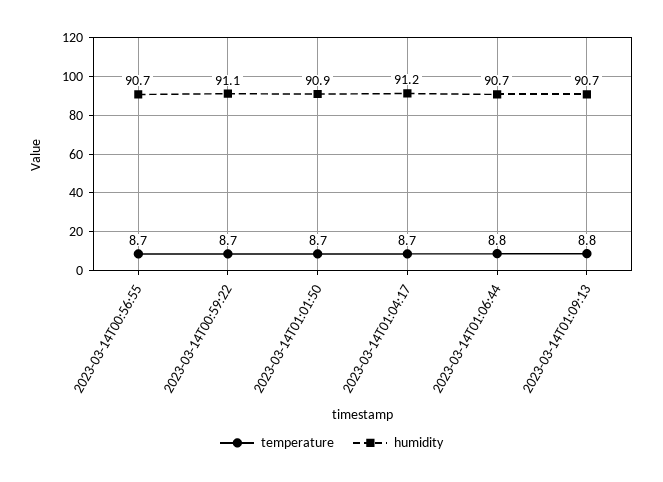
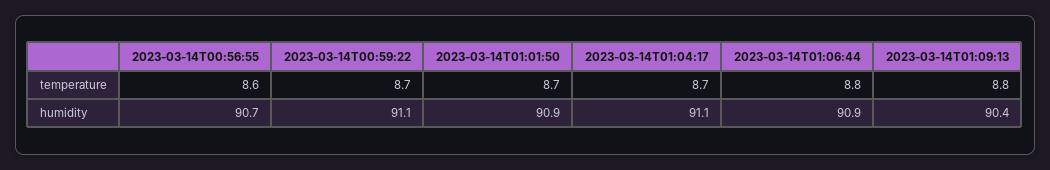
temperature, 2023-03-14T00:56:55: 8.7 -> 8.6
humidity, 2023-03-14T01:04:17: 91.2 -> 91.1
humidity, 2023-03-14T01:06:44: 90.7 -> 90.9
humidity, 2023-03-14T01:09:13: 90.7 -> 90.4

